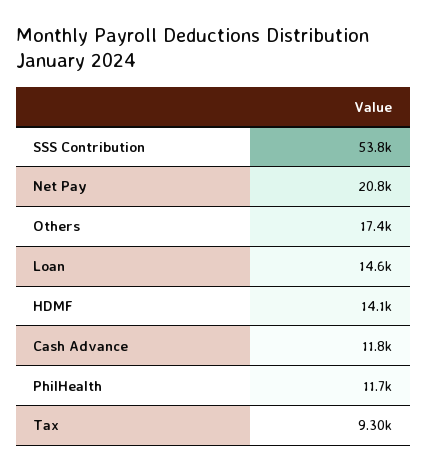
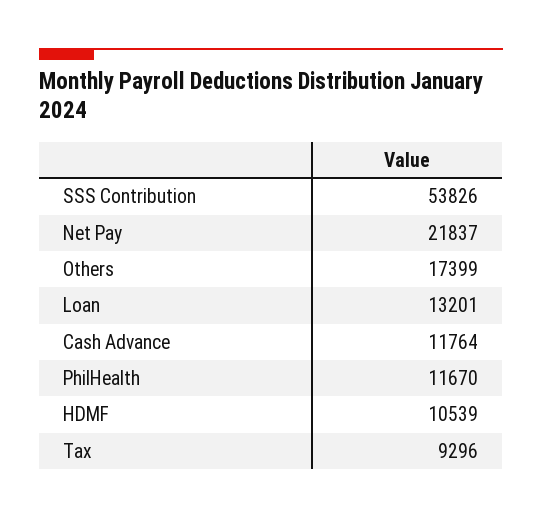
Net Pay: 20800 -> 21837
Loan: 14600 -> 13201
HDMF: 14100 -> 10539

